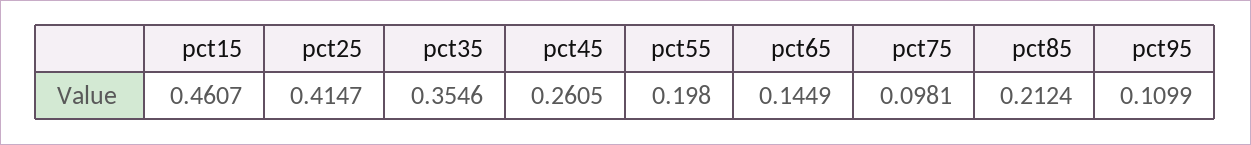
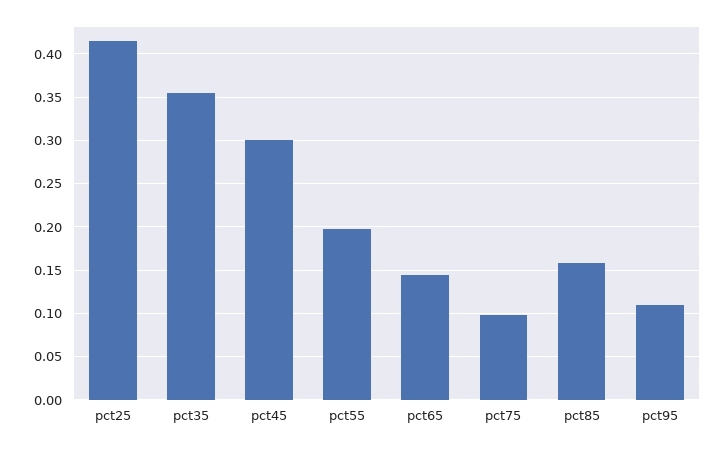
pct15: 0.4607 -> none
pct45: 0.2605 -> 0.3
pct85: 0.2124 -> 0.16

